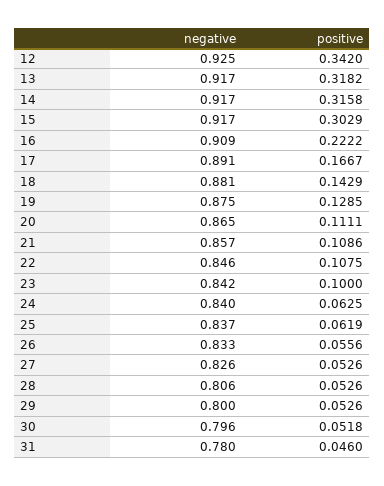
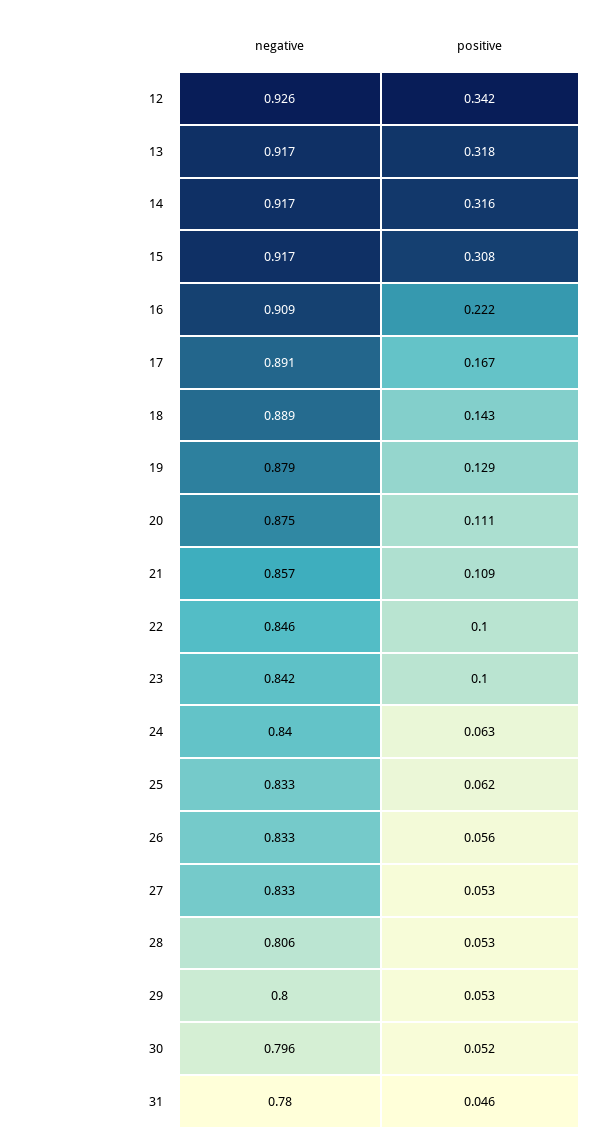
negative, 12: 0.925 -> 0.926
positive, 15: 0.3029 -> 0.308
negative, 18: 0.881 -> 0.889
negative, 19: 0.875 -> 0.879
negative, 20: 0.865 -> 0.875
positive, 22: 0.1075 -> 0.1
negative, 25: 0.837 -> 0.833
negative, 27: 0.826 -> 0.833

